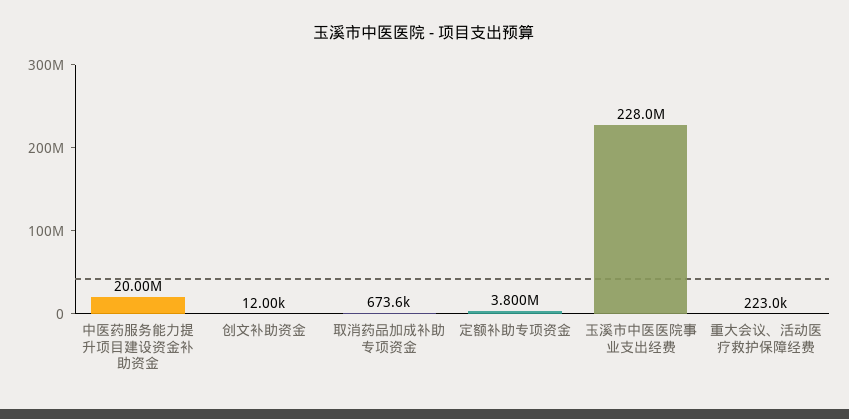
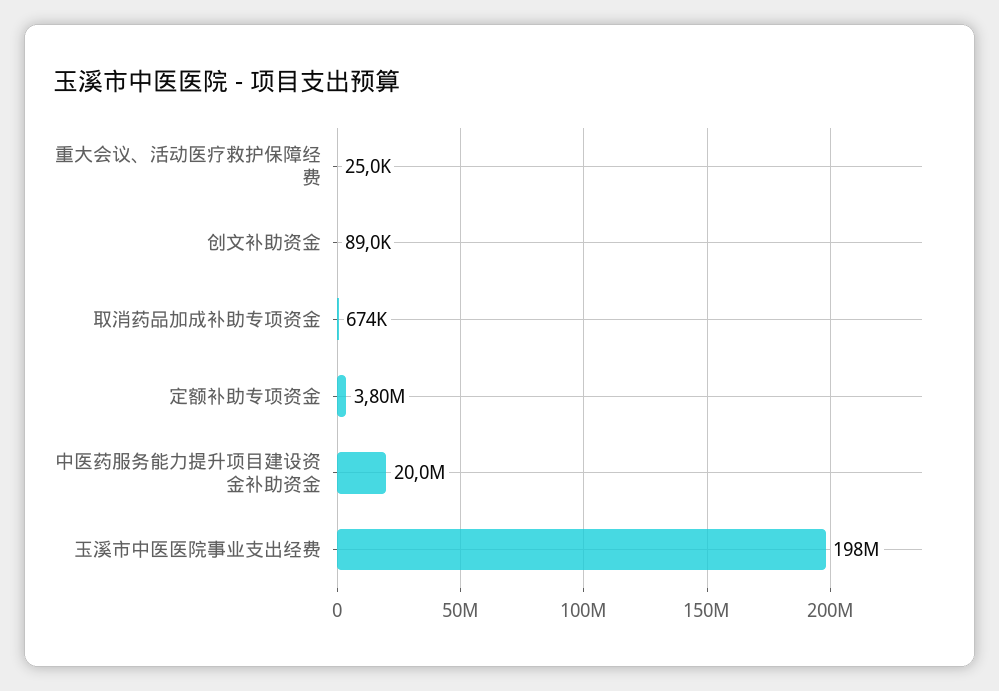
创文补助资金: 12000 -> 89000
玉溪市中医医院事业支出经费: 228000000 -> 198000000
重大会议、活动医疗救护保障经费: 223000 -> 25000

